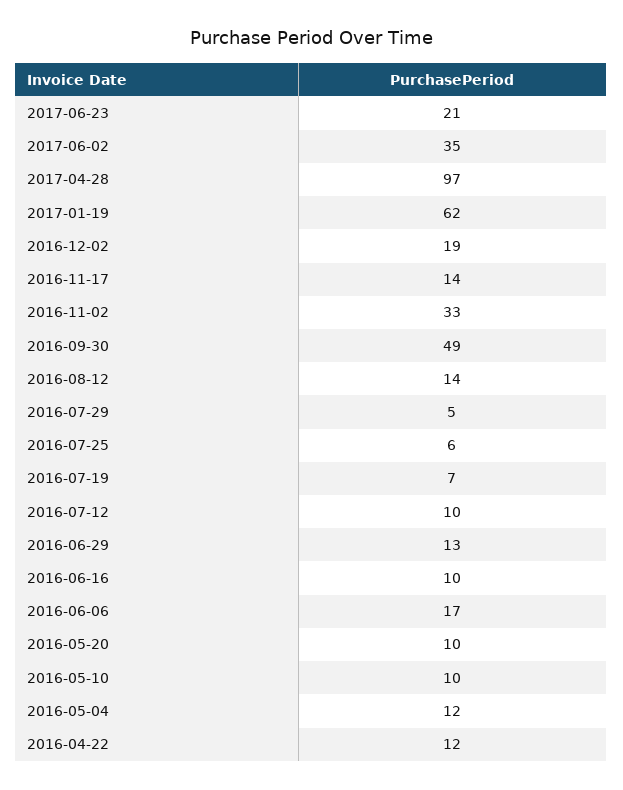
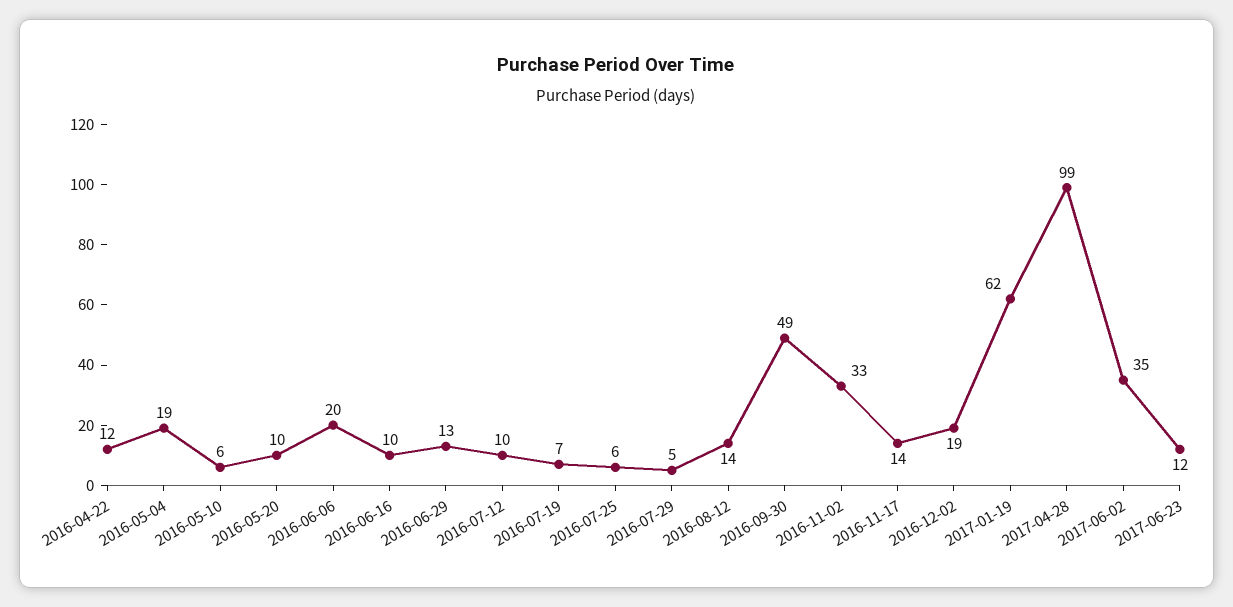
2017-06-23: 21 -> 12
2017-04-28: 97 -> 99
2016-06-06: 17 -> 20
2016-05-10: 10 -> 6
2016-05-04: 12 -> 19

